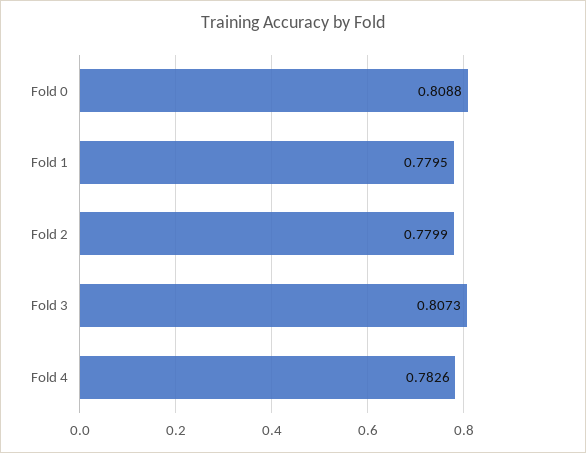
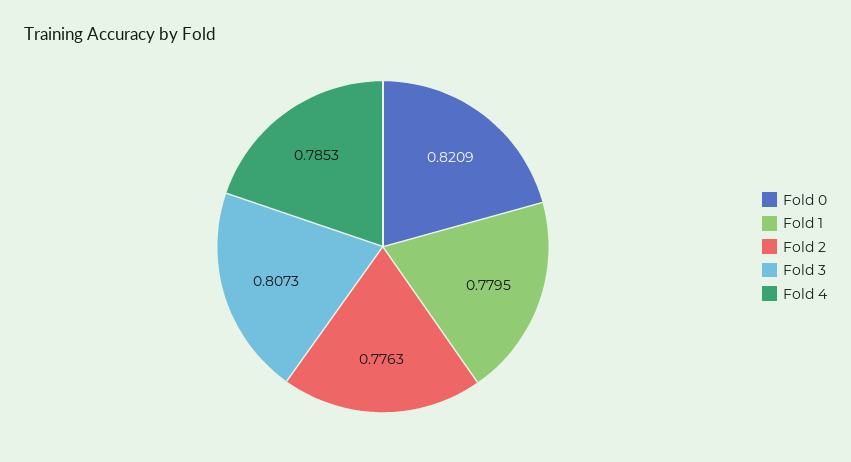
Fold 0: 0.8088 -> 0.8209
Fold 2: 0.7799 -> 0.7763
Fold 4: 0.7826 -> 0.7853

